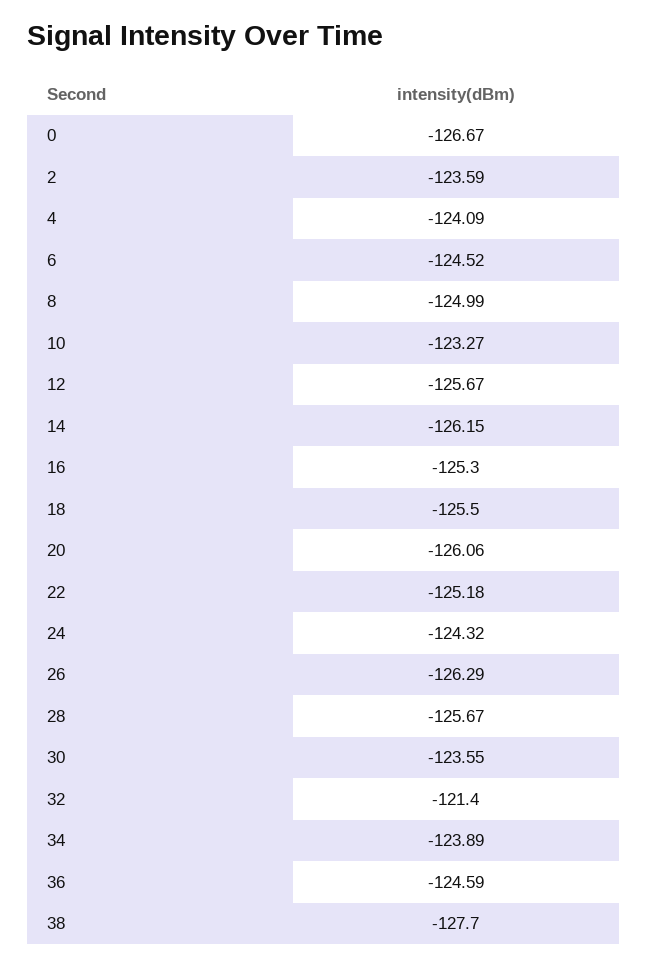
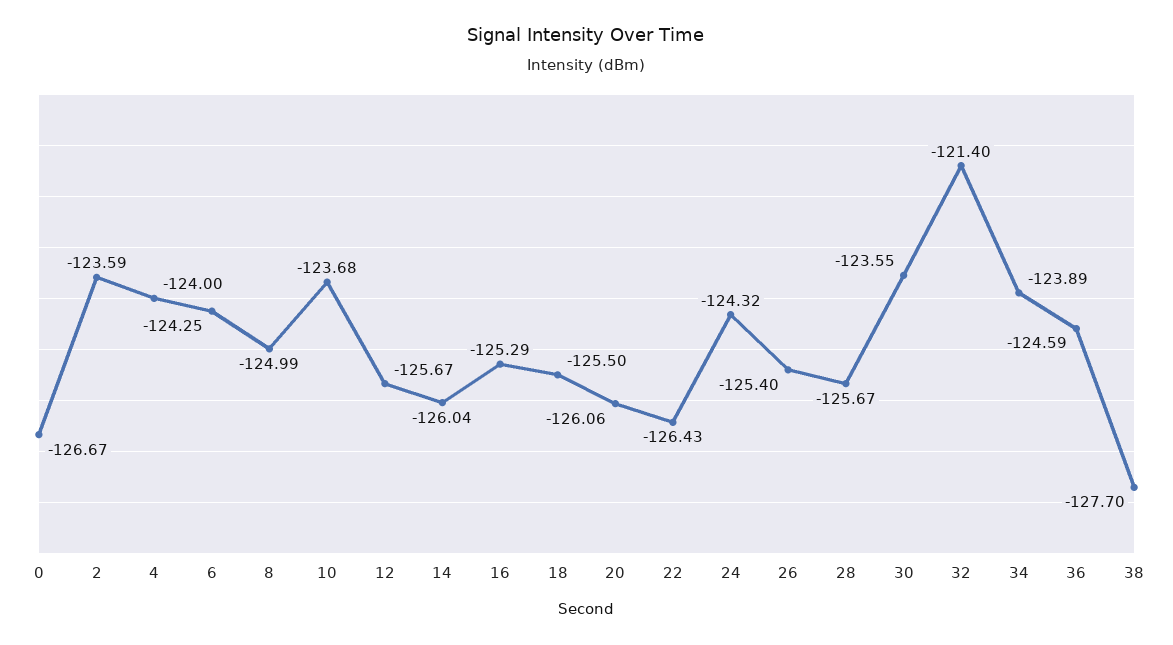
4: -124.09 -> -124
6: -124.52 -> -124.25
10: -123.27 -> -123.68
14: -126.15 -> -126.04
16: -125.3 -> -125.29
22: -125.18 -> -126.43
26: -126.29 -> -125.4

